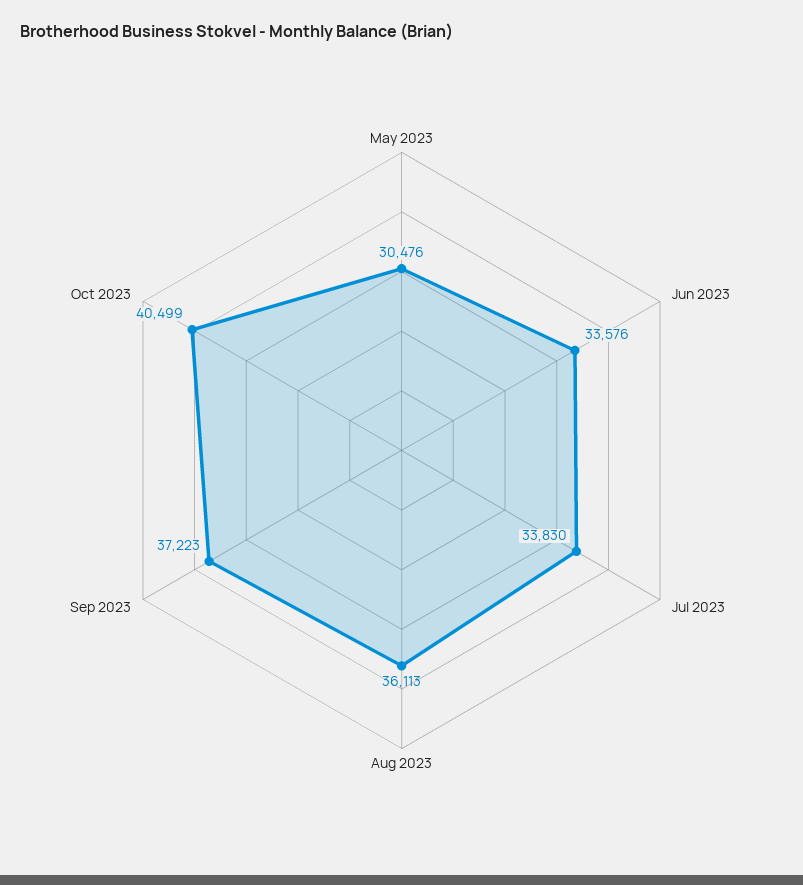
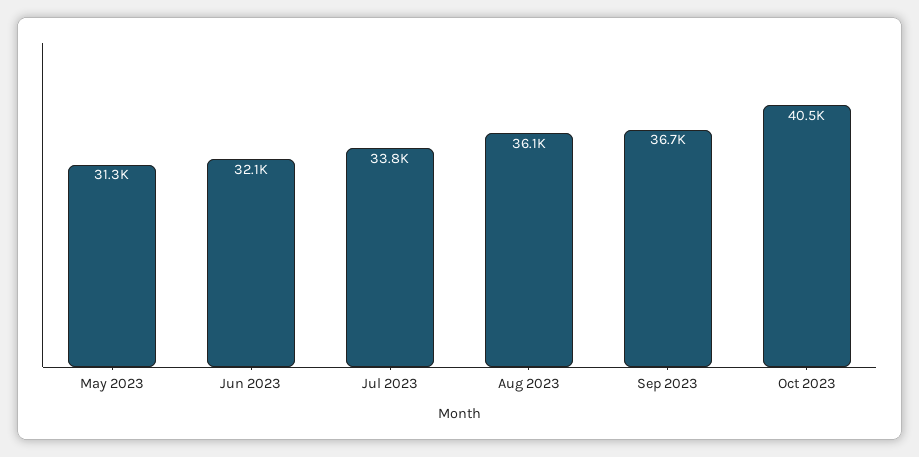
May 2023: 30476 -> 31300
Jun 2023: 33576 -> 32100
Sep 2023: 37223 -> 36700

